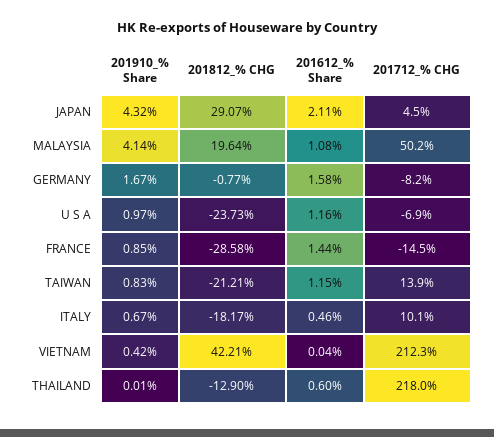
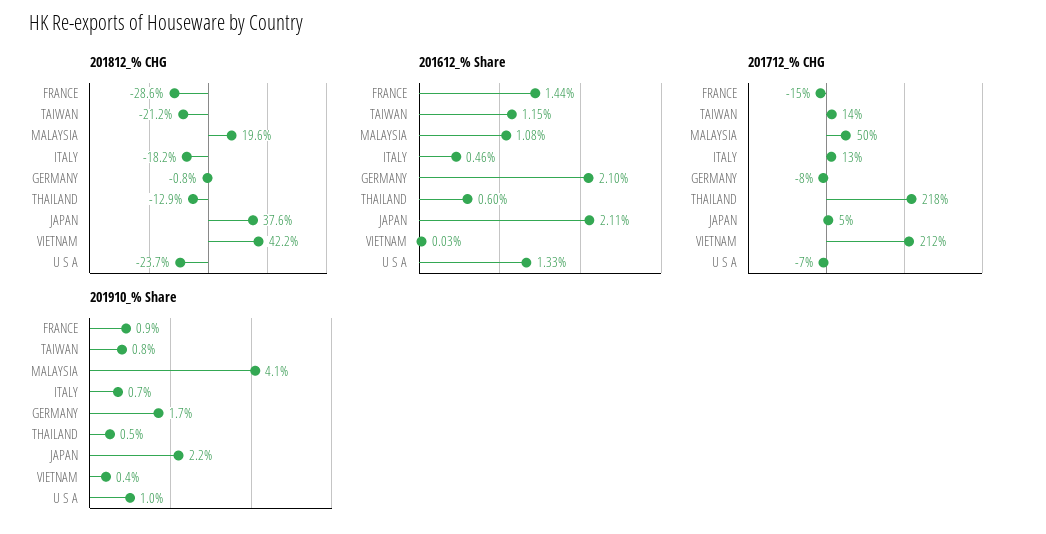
201910_% Share, JAPAN: 4.32 -> 2.2
201812_% CHG, JAPAN: 29.07 -> 37.6
201612_% Share, GERMANY: 1.58 -> 2.1
201612_% Share, U S A: 1.16 -> 1.33
201712_% CHG, ITALY: 10.1 -> 13
201612_% Share, VIETNAM: 0.04 -> 0.03
201910_% Share, THAILAND: 0.01 -> 0.5

